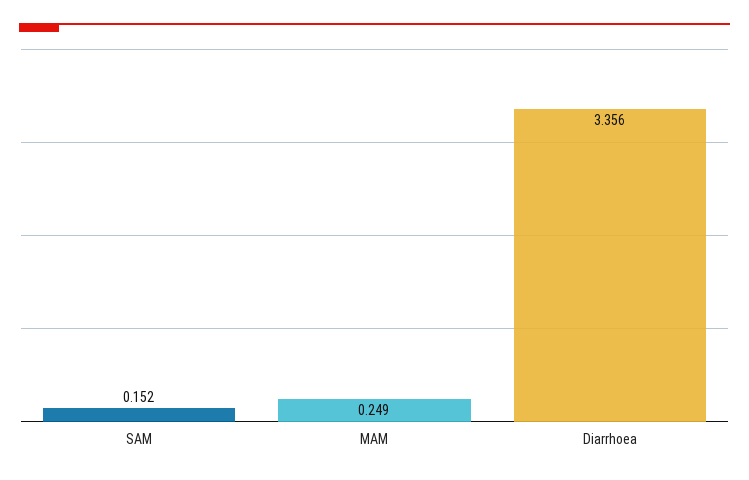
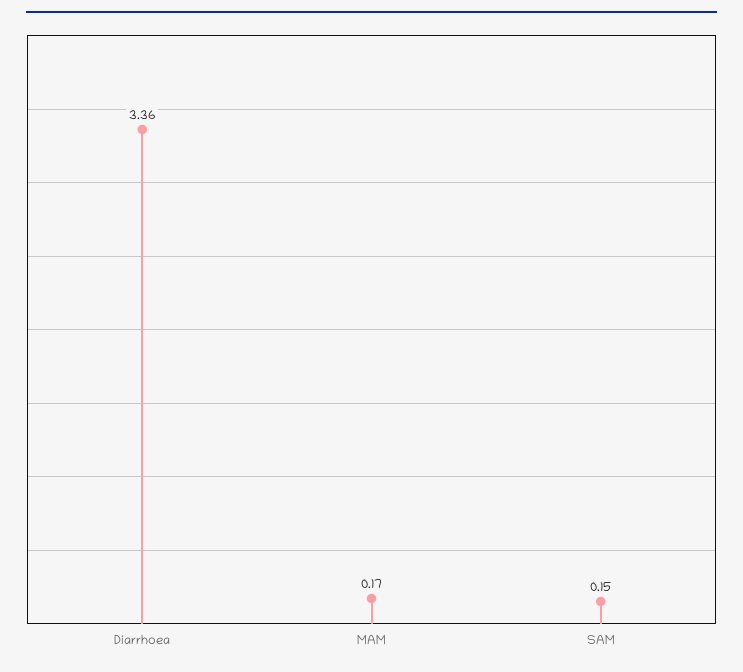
MAM: 0.249 -> 0.17

